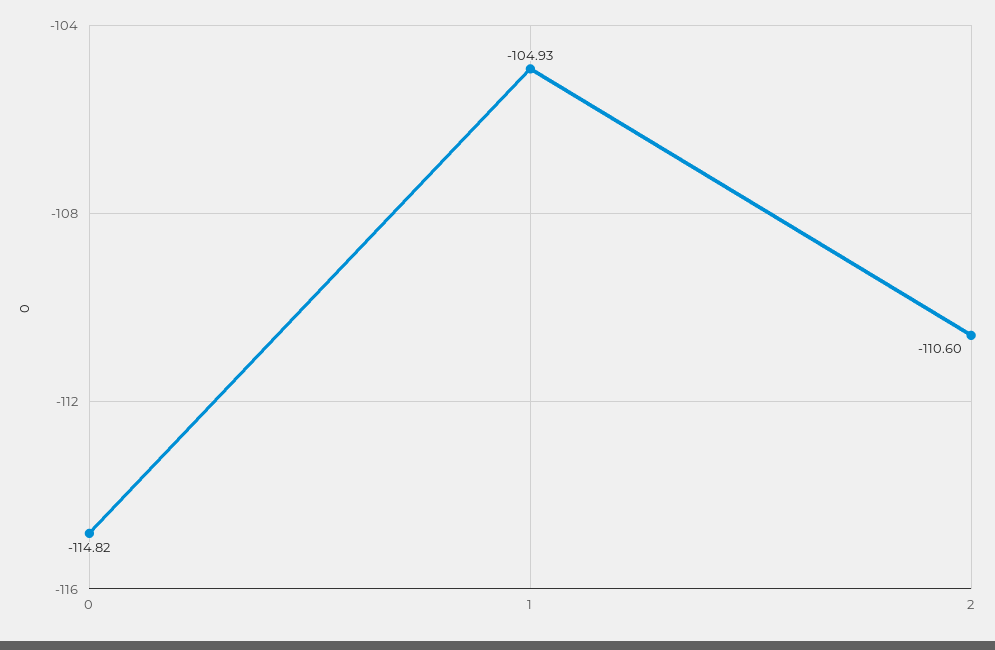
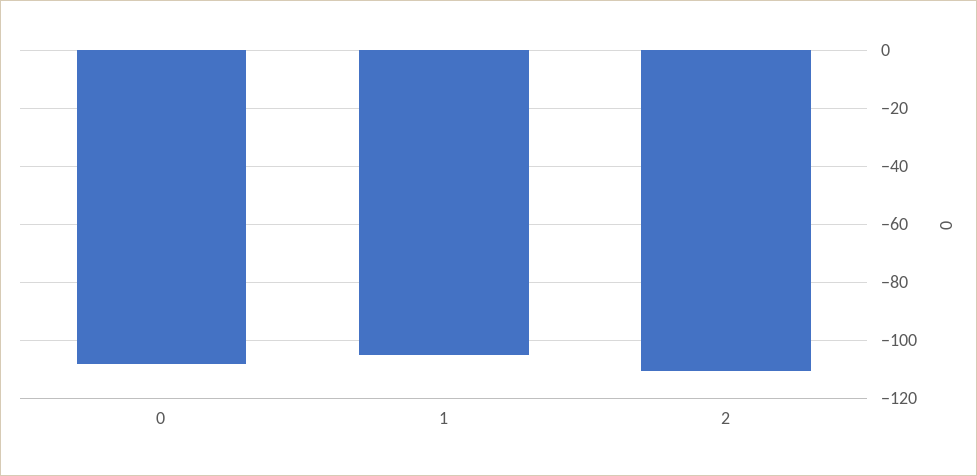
0: -114.82 -> -107.5

